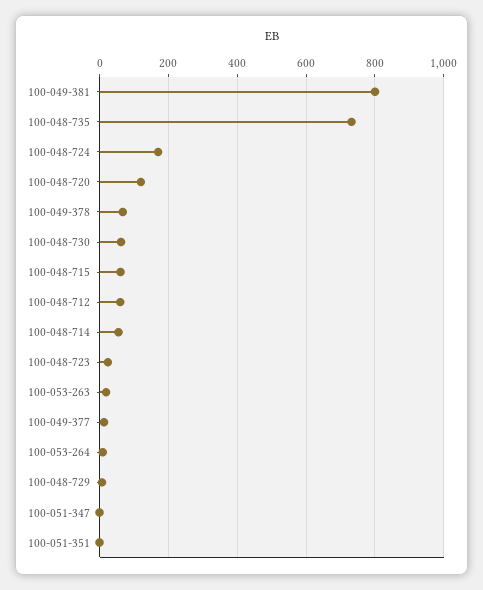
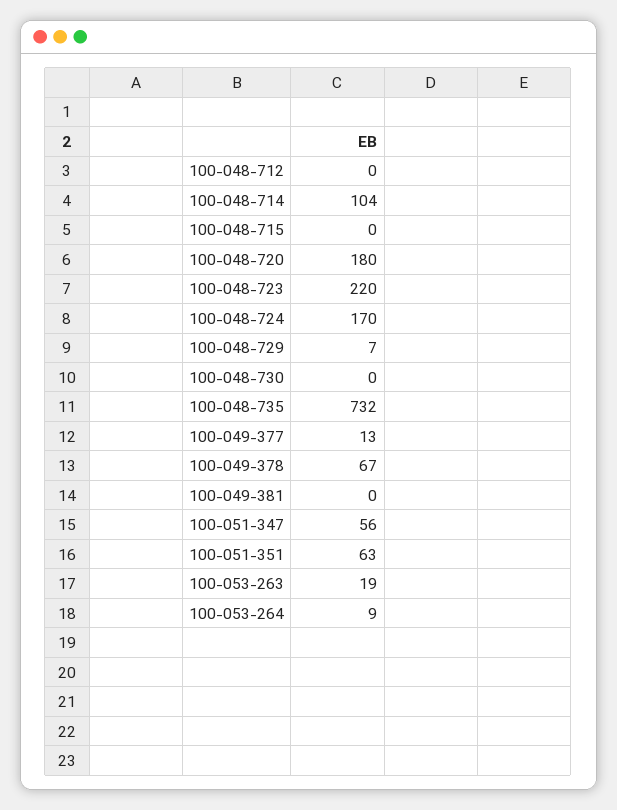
100-049-381: 800 -> 0
100-048-720: 120 -> 180
100-048-730: 60 -> 0
100-048-715: 60 -> 0
100-048-712: 60 -> 0
100-048-714: 60 -> 104
100-048-723: 20 -> 220
100-051-347: 0 -> 56
100-051-351: 0 -> 63

